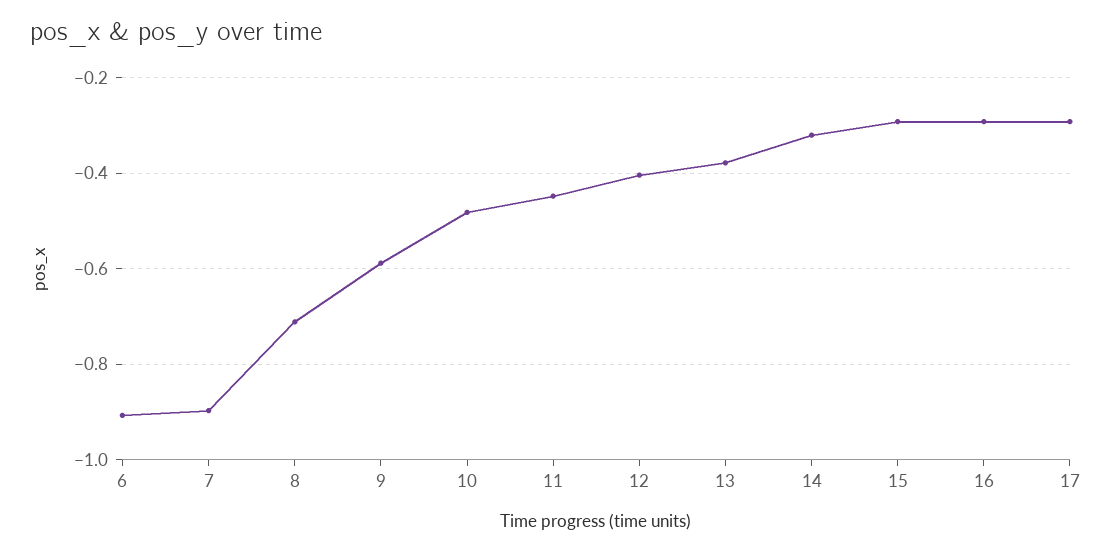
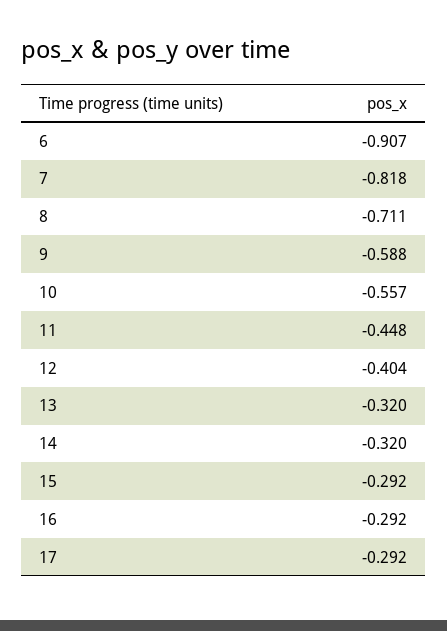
7: -0.9 -> -0.818
10: -0.48 -> -0.557
13: -0.38 -> -0.32

